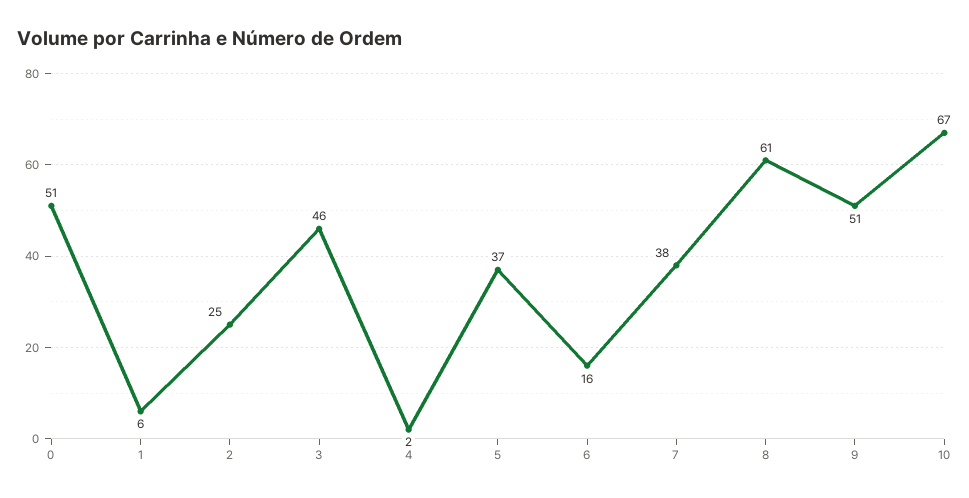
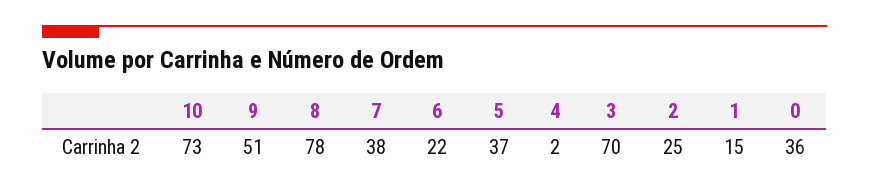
0: 51 -> 36
1: 6 -> 15
3: 46 -> 70
6: 16 -> 22
8: 61 -> 78
10: 67 -> 73

